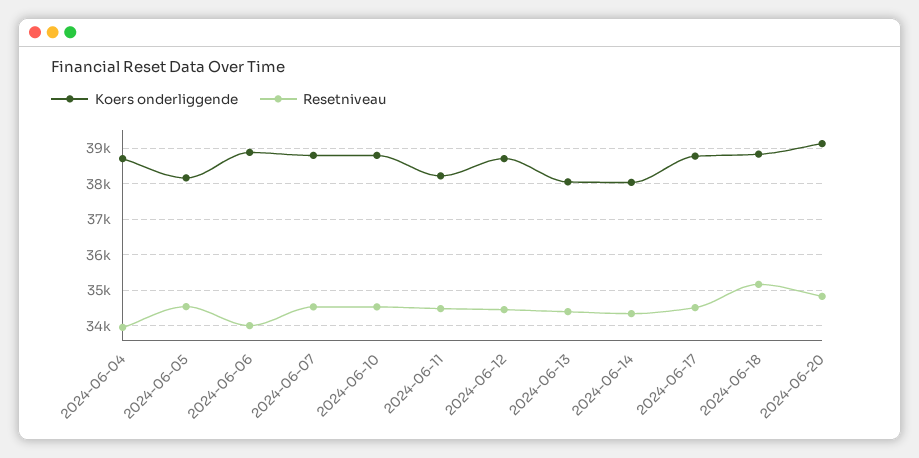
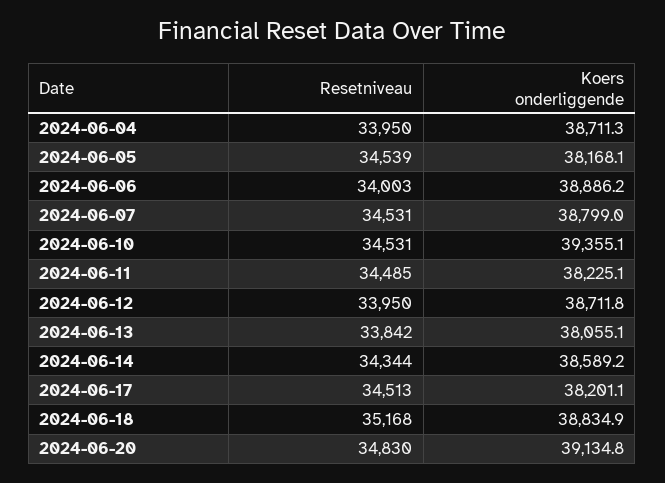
Koers onderliggende, 2024-06-10: 38800 -> 39355.1
Resetniveau, 2024-06-12: 34400 -> 33950
Resetniveau, 2024-06-13: 34400 -> 33842
Koers onderliggende, 2024-06-14: 38000 -> 38589.2
Koers onderliggende, 2024-06-17: 38800 -> 38201.1

